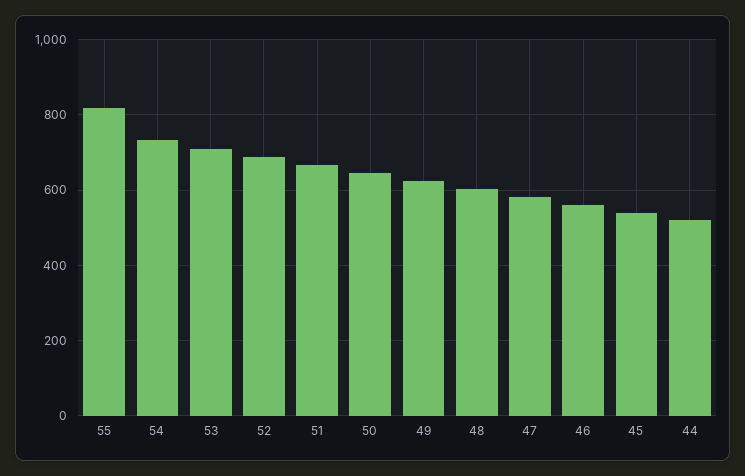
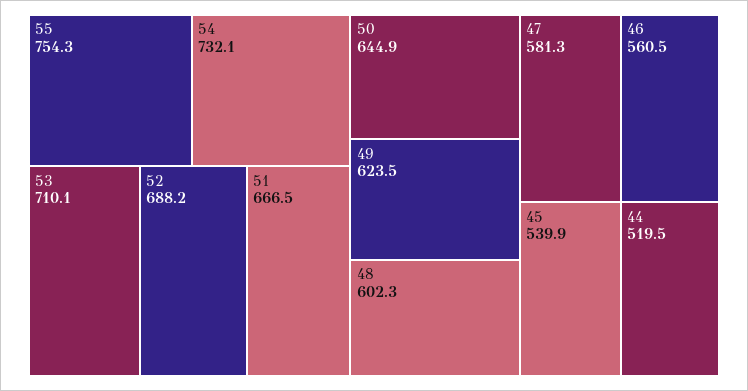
55: 820 -> 754.3

